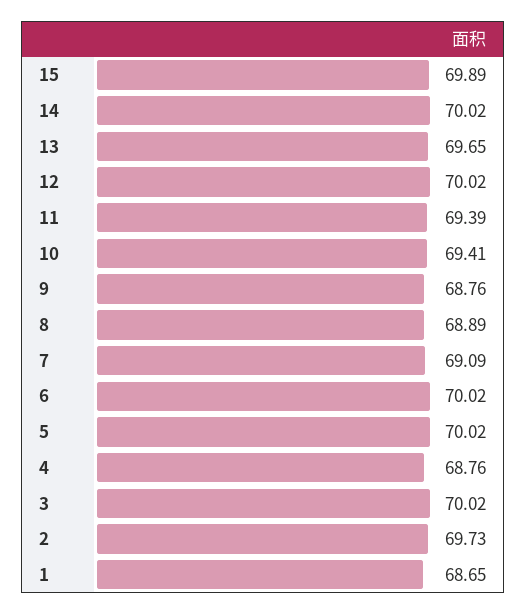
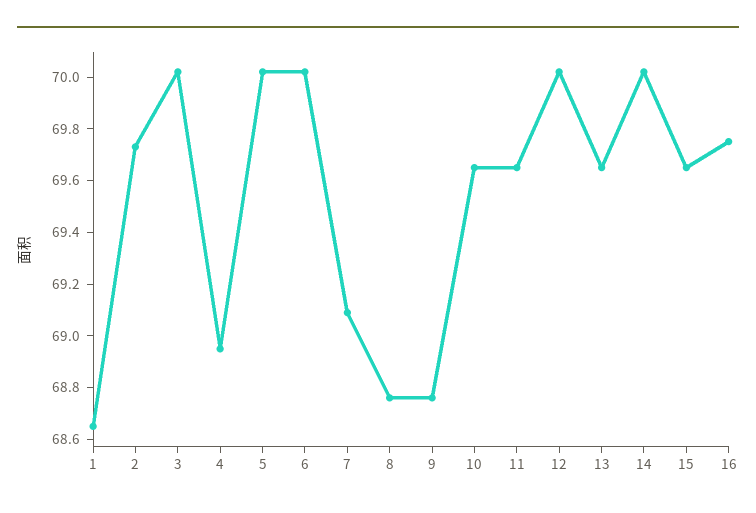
15: 69.89 -> 69.65
11: 69.39 -> 69.65
10: 69.41 -> 69.65
8: 68.89 -> 68.75
4: 68.76 -> 68.95
16: none -> 69.75

